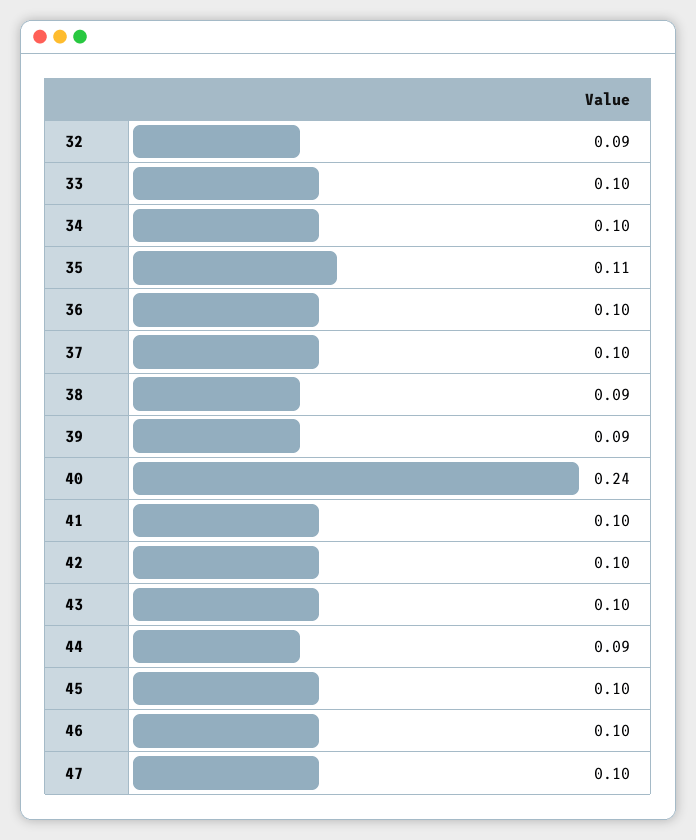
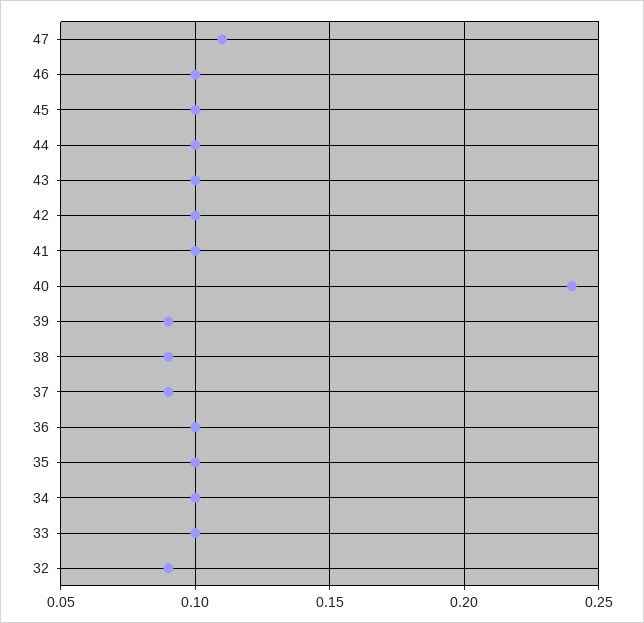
35: 0.11 -> 0.1
37: 0.1 -> 0.09
44: 0.09 -> 0.1
47: 0.1 -> 0.11

